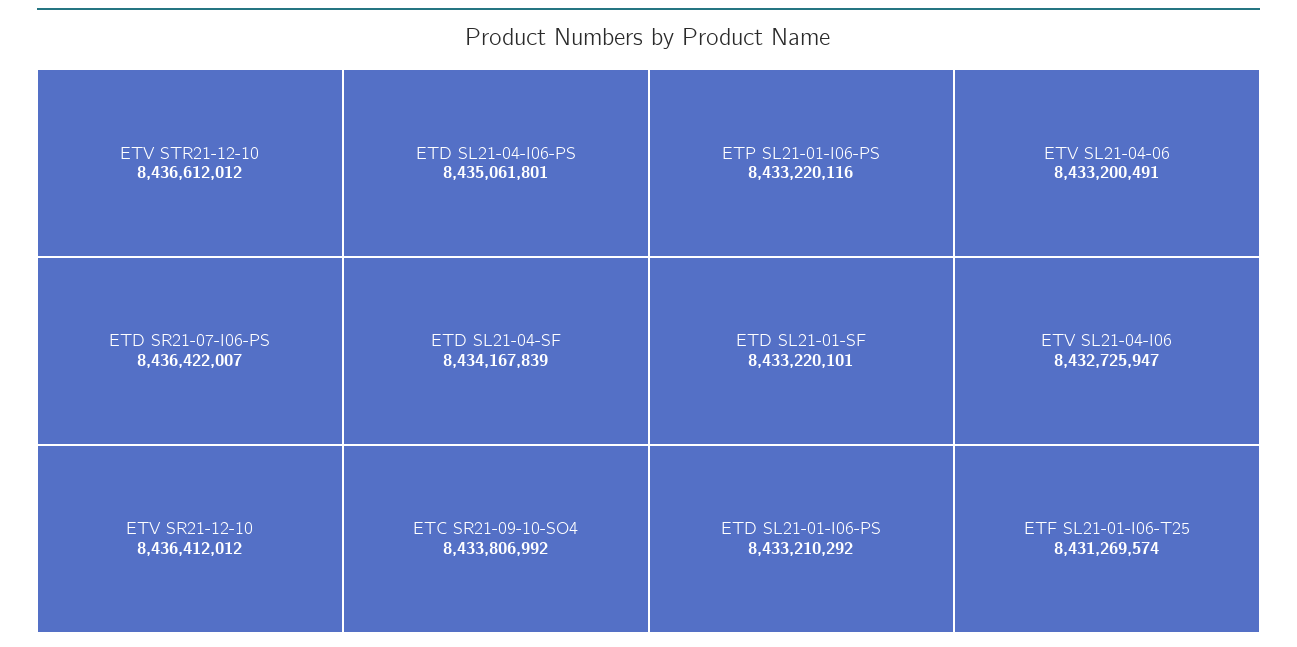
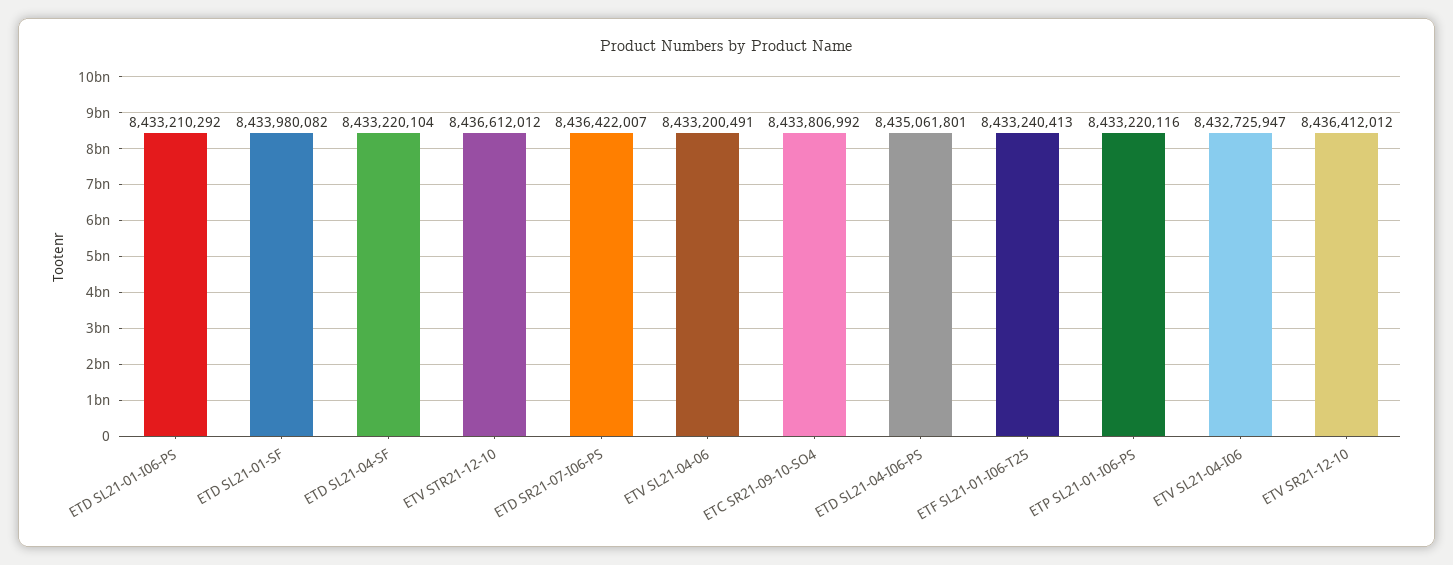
ETD SL21-04-SF: 8434167839 -> 8433220104
ETD SL21-01-SF: 8433220101 -> 8433980082
ETF SL21-01-I06-T25: 8431269574 -> 8433240413

